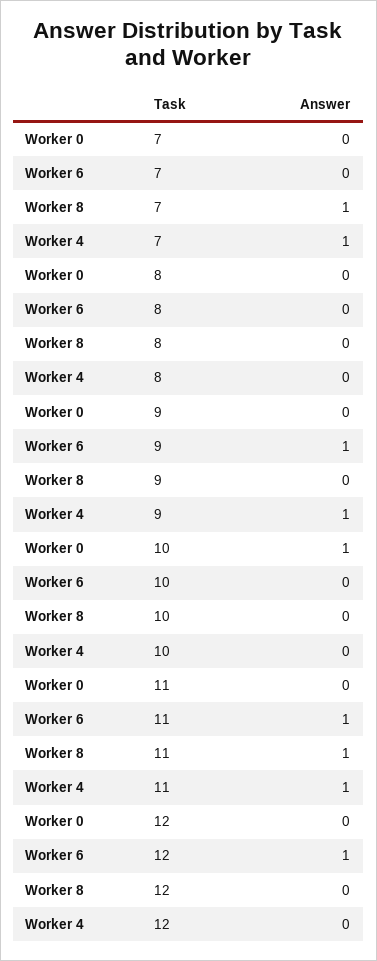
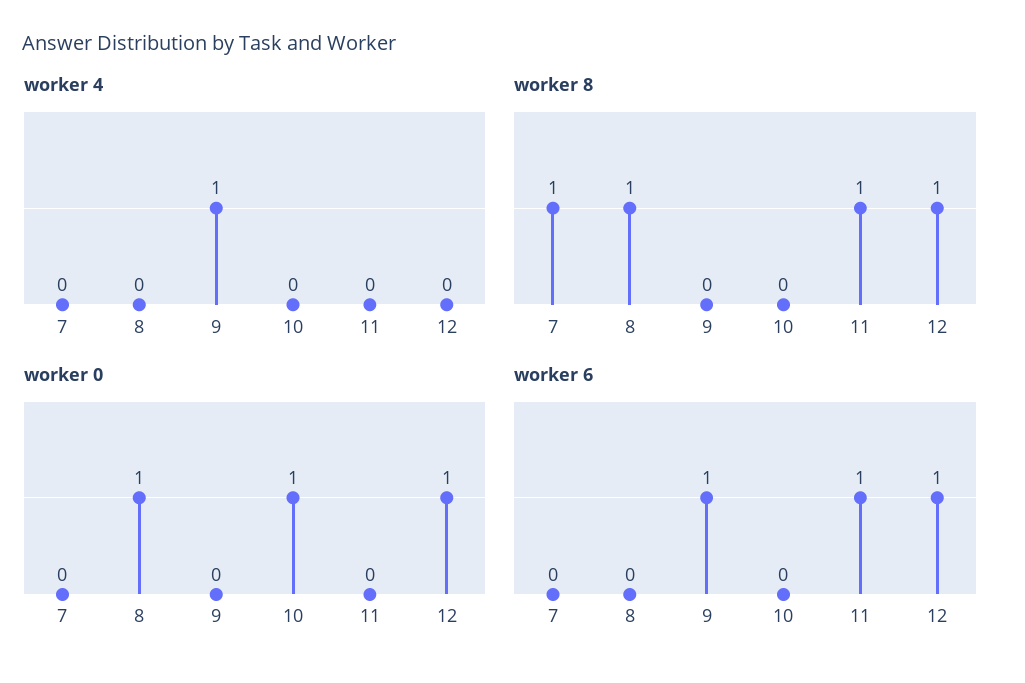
Worker 4, 7: 1 -> 0
Worker 0, 8: 0 -> 1
Worker 8, 8: 0 -> 1
Worker 4, 11: 1 -> 0
Worker 0, 12: 0 -> 1
Worker 8, 12: 0 -> 1

